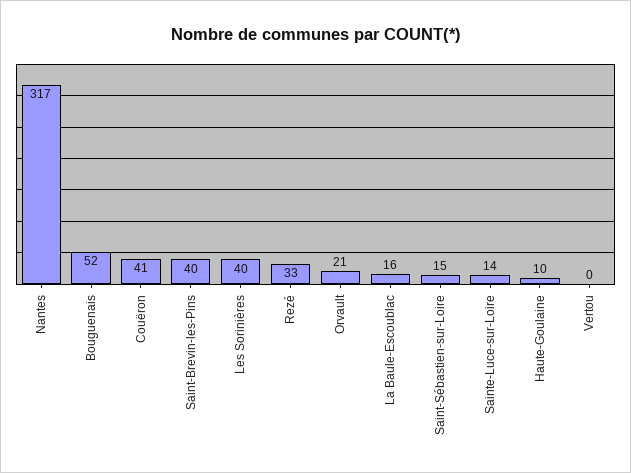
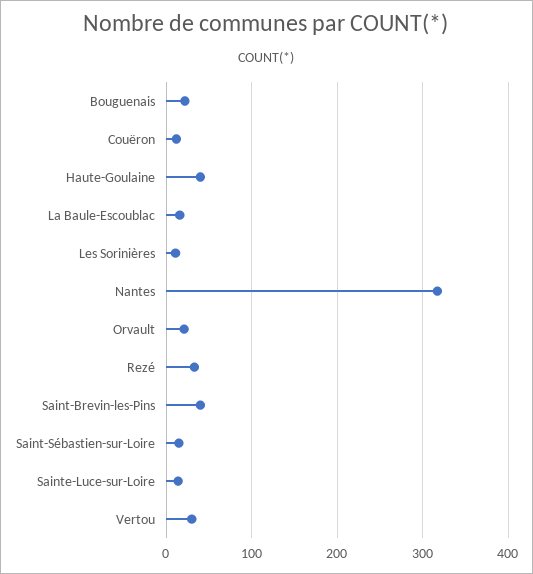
Bouguenais: 52 -> 20
Couëron: 41 -> 10
Les Sorinières: 40 -> 10
Haute-Goulaine: 10 -> 40
Vertou: 0 -> 30

